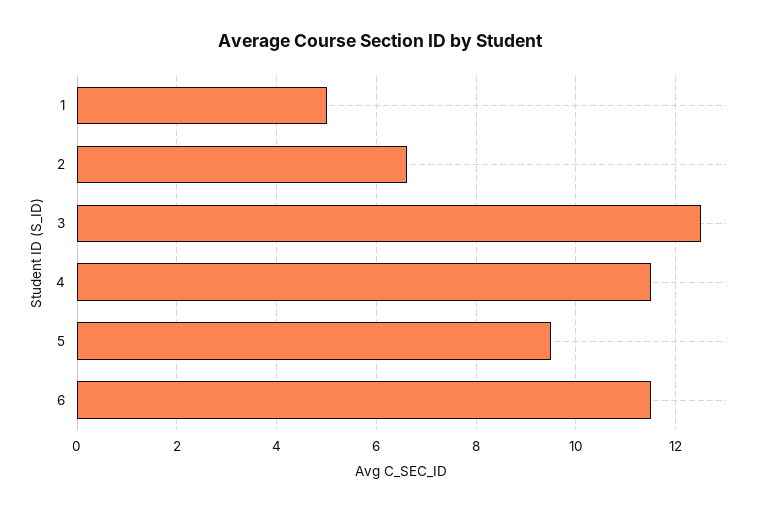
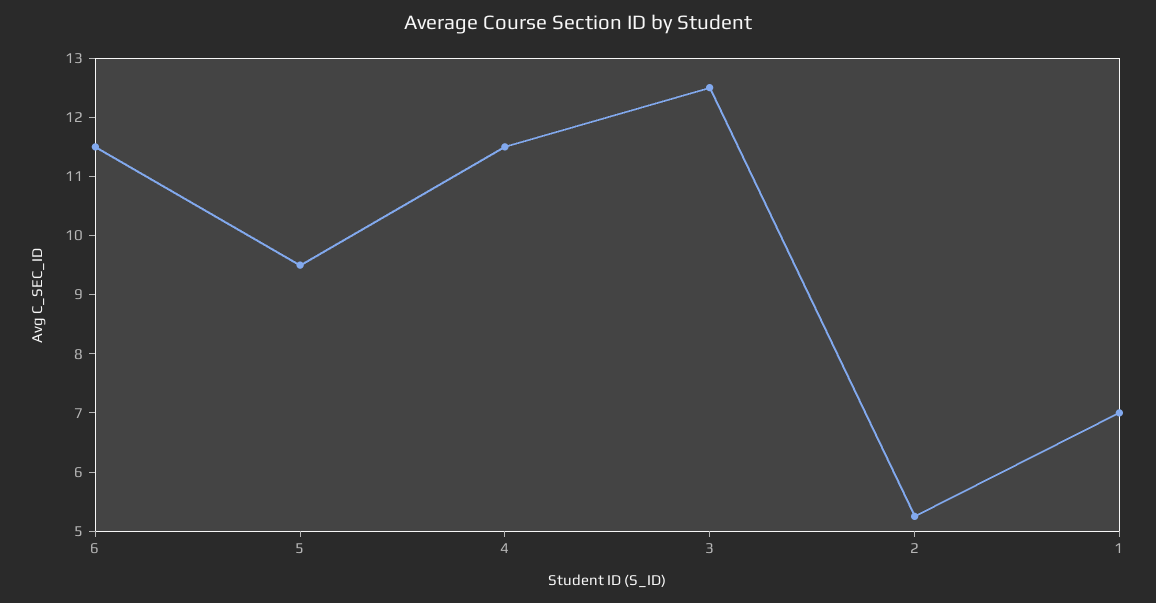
1: 5 -> 7
2: 6.6 -> 5.2

